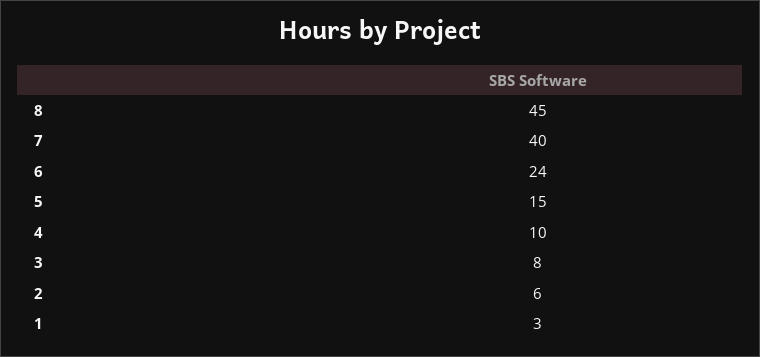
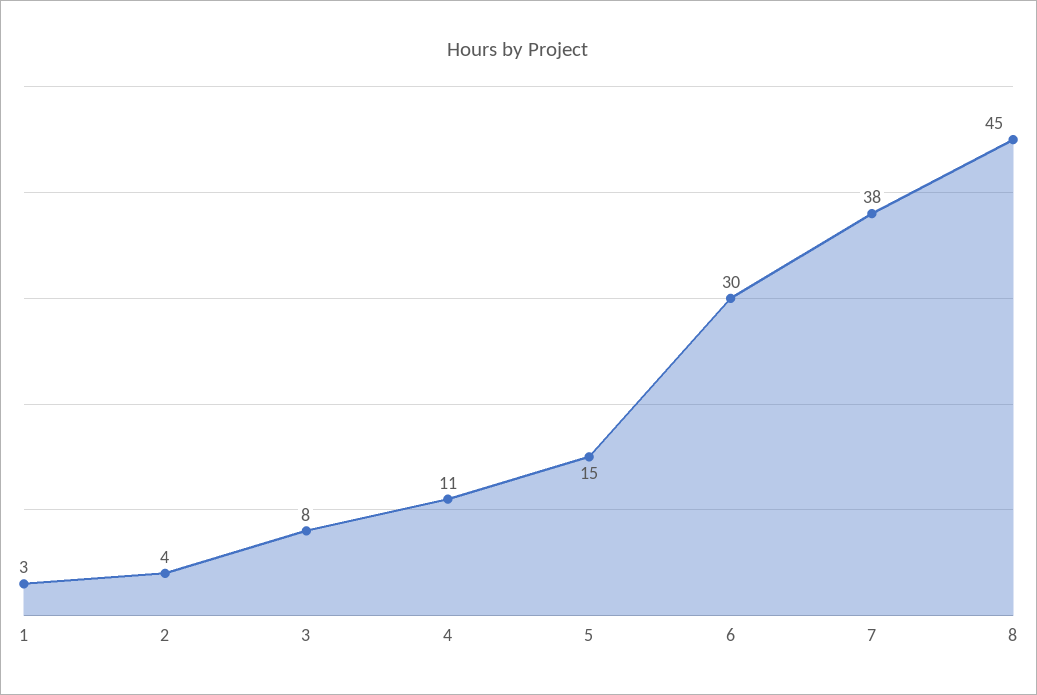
7: 40 -> 38
6: 24 -> 30
4: 10 -> 11
2: 6 -> 4

